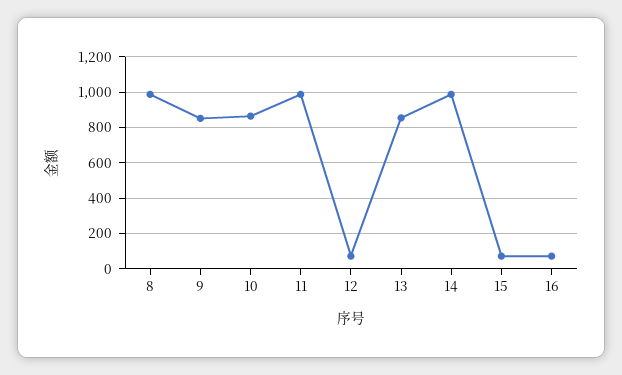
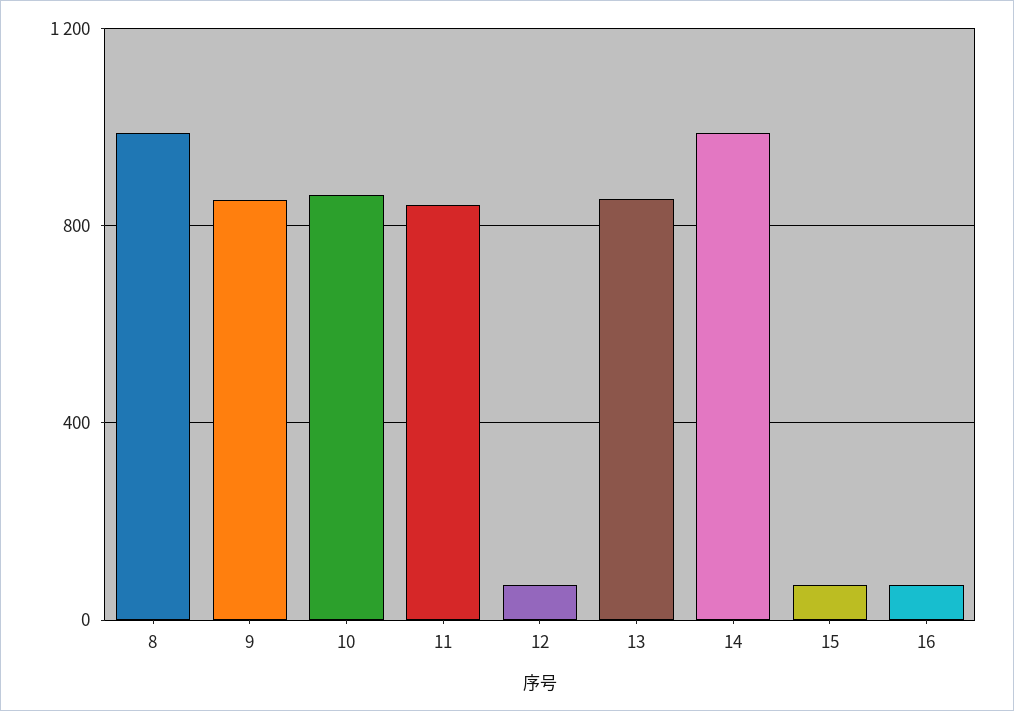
11: 1000 -> 850

